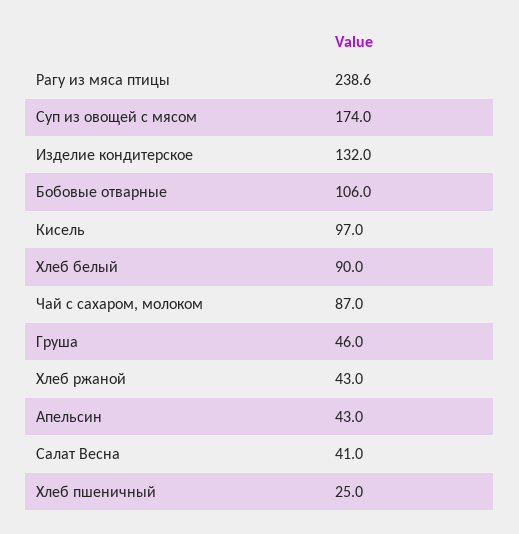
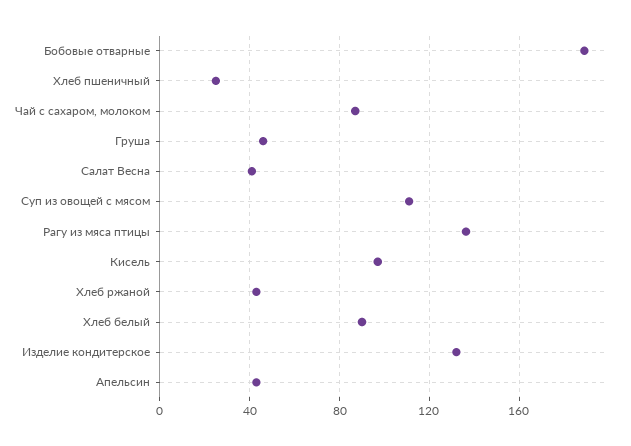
Рагу из мяса птицы: 238.6 -> 135
Суп из овощей с мясом: 174 -> 110
Бобовые отварные: 106 -> 190

